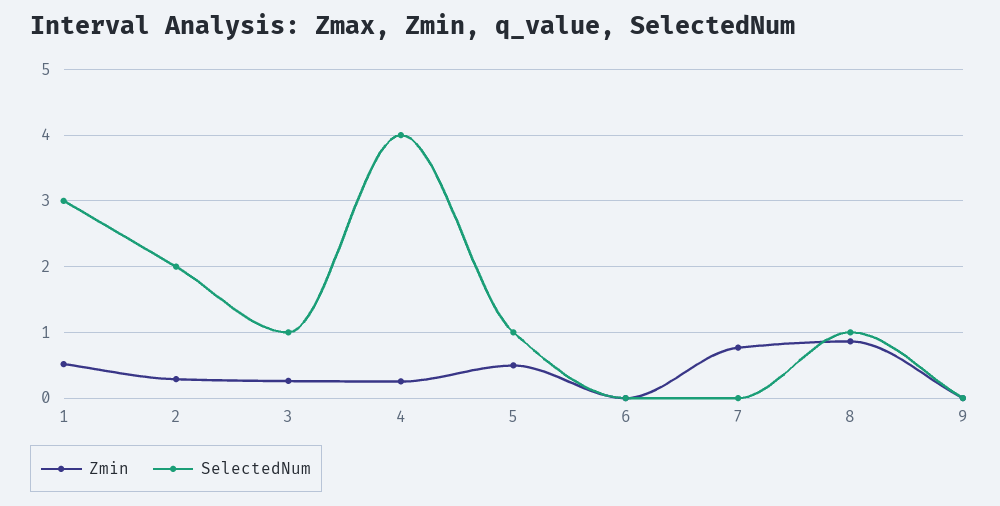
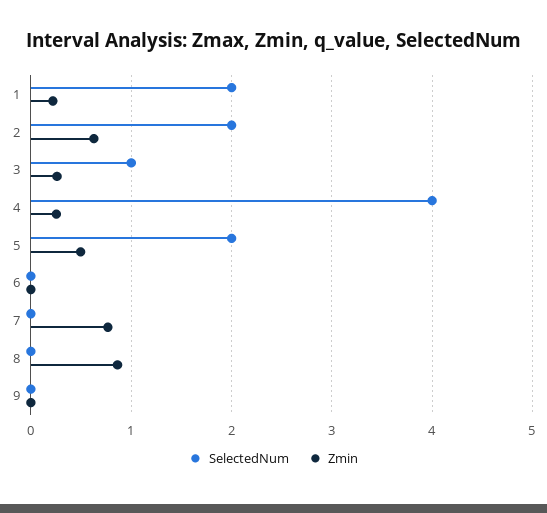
Zmin, 1: 0.5 -> 0.2
SelectedNum, 1: 3 -> 2
Zmin, 2: 0.3 -> 0.6
SelectedNum, 5: 1 -> 2
SelectedNum, 8: 1 -> 0

